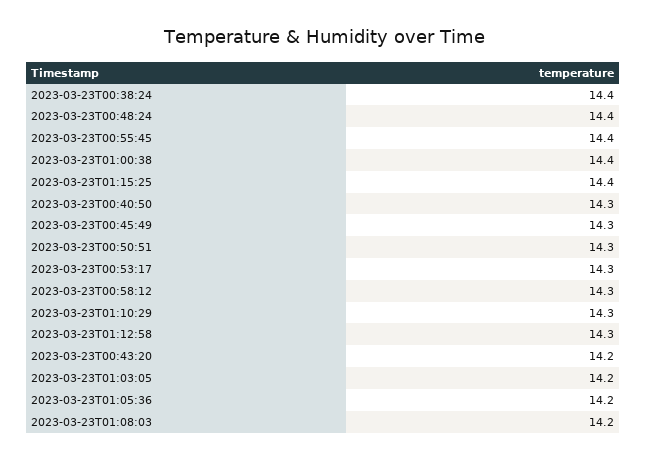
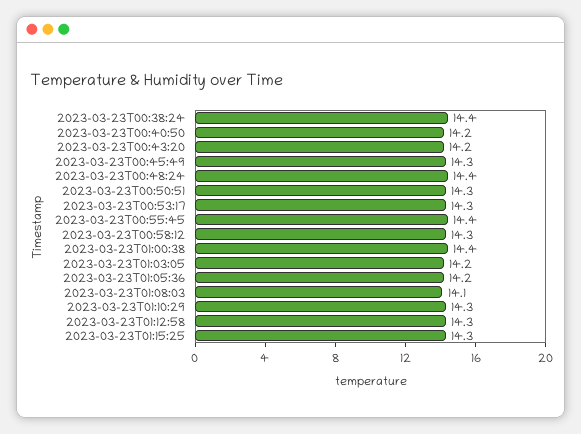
2023-03-23T01:15:25: 14.4 -> 14.3
2023-03-23T00:40:50: 14.3 -> 14.2
2023-03-23T01:08:03: 14.2 -> 14.1

